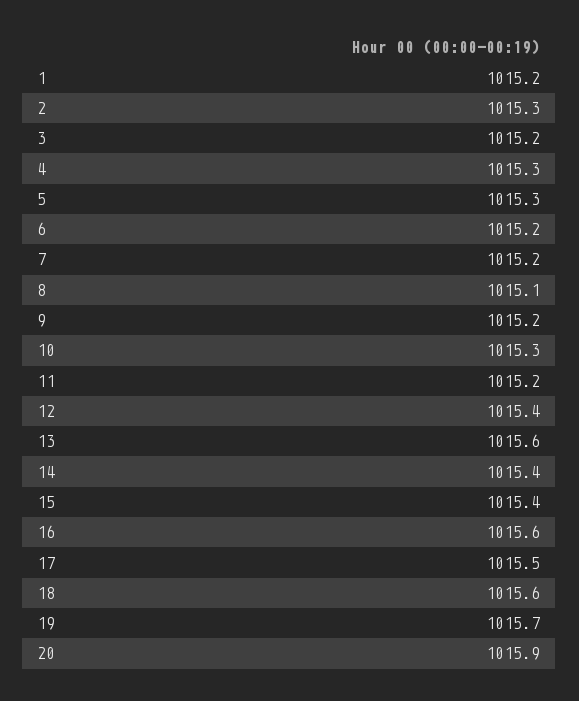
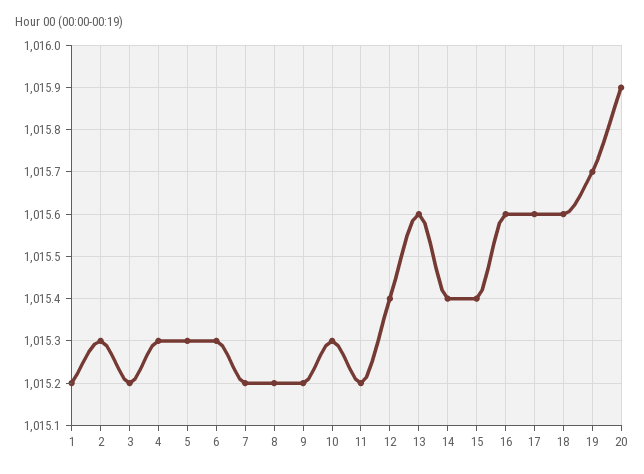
6: 1015.2 -> 1015.3
8: 1015.1 -> 1015.2
17: 1015.5 -> 1015.6

